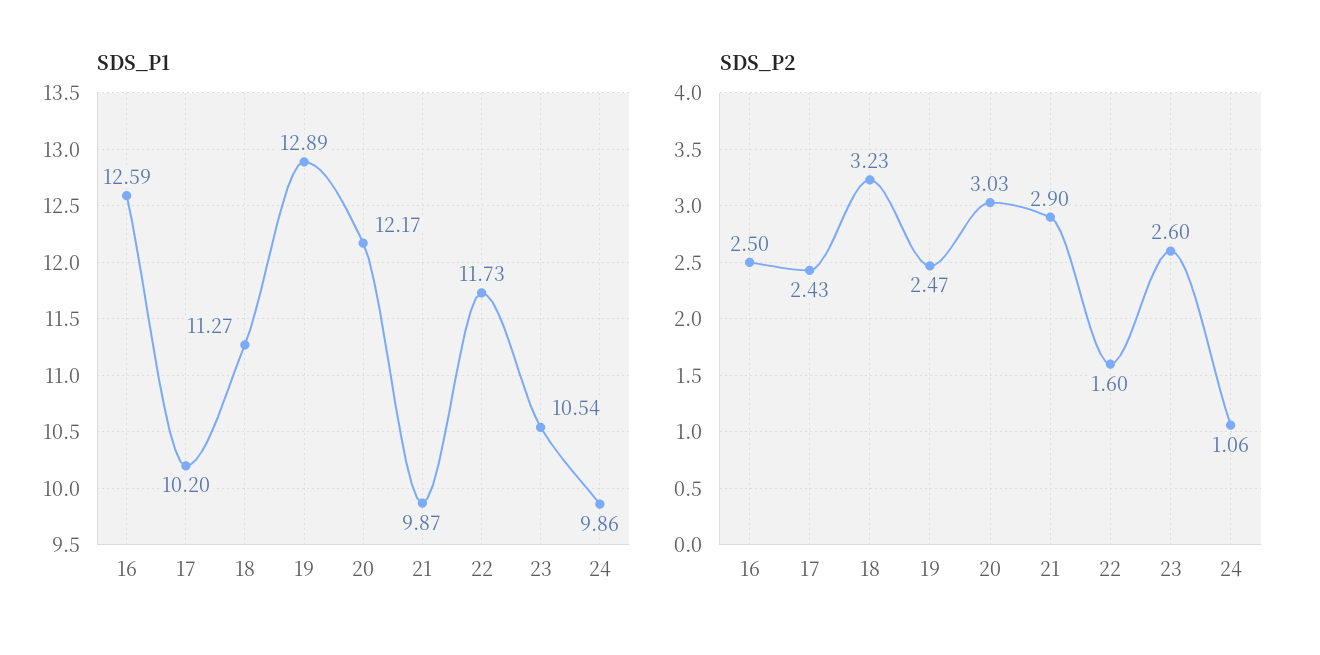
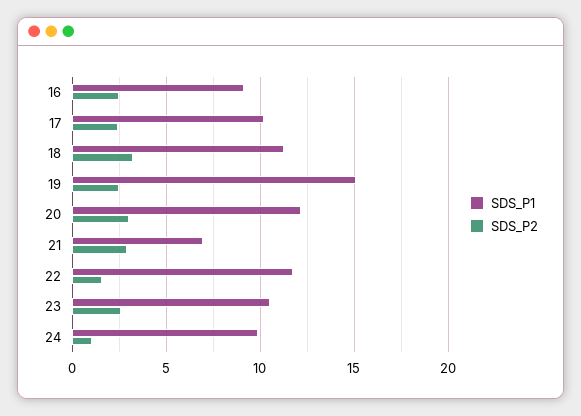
SDS_P1, 16: 12.59 -> 9
SDS_P1, 19: 12.89 -> 15
SDS_P1, 21: 9.87 -> 7

